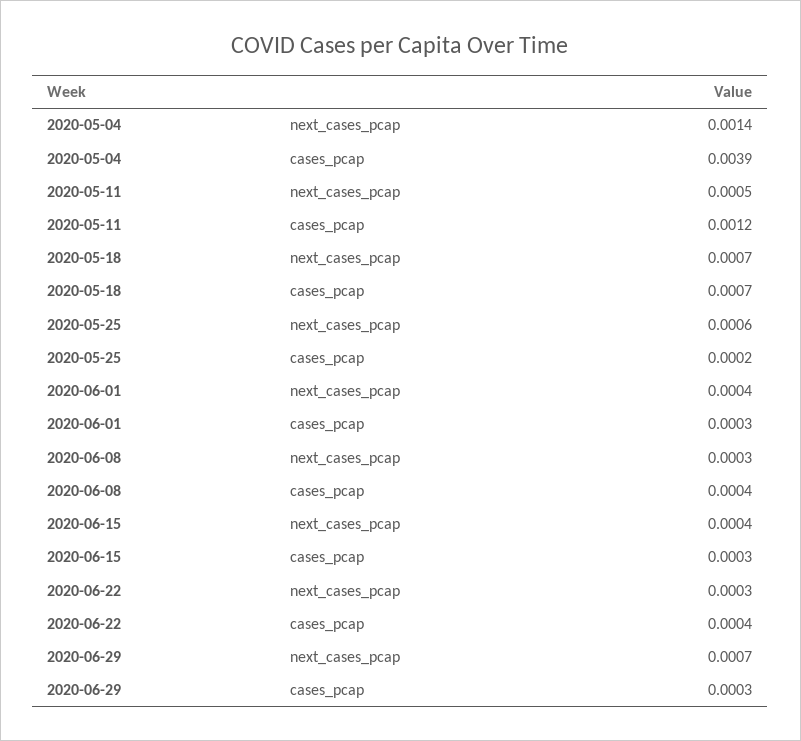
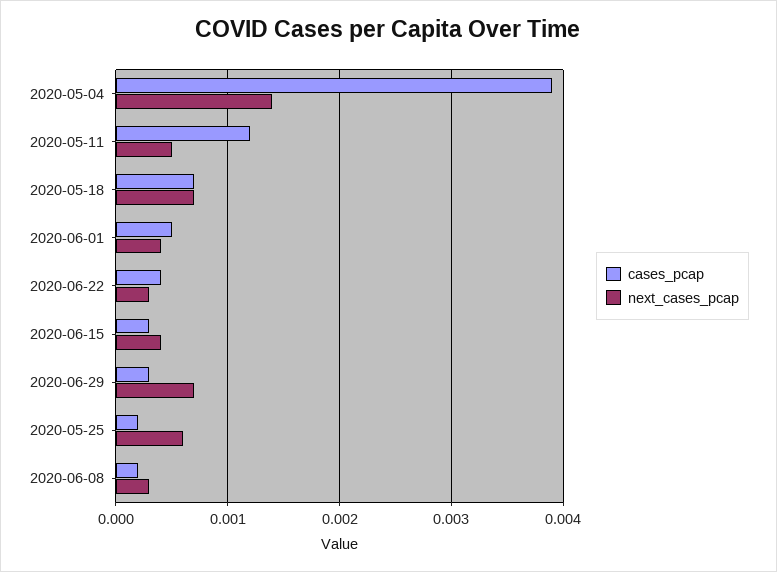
cases_pcap, 2020-06-01: 0.0003 -> 0.0005
cases_pcap, 2020-06-08: 0.0004 -> 0.0002

